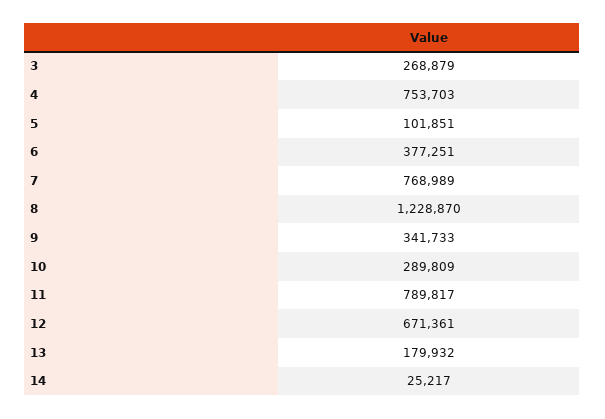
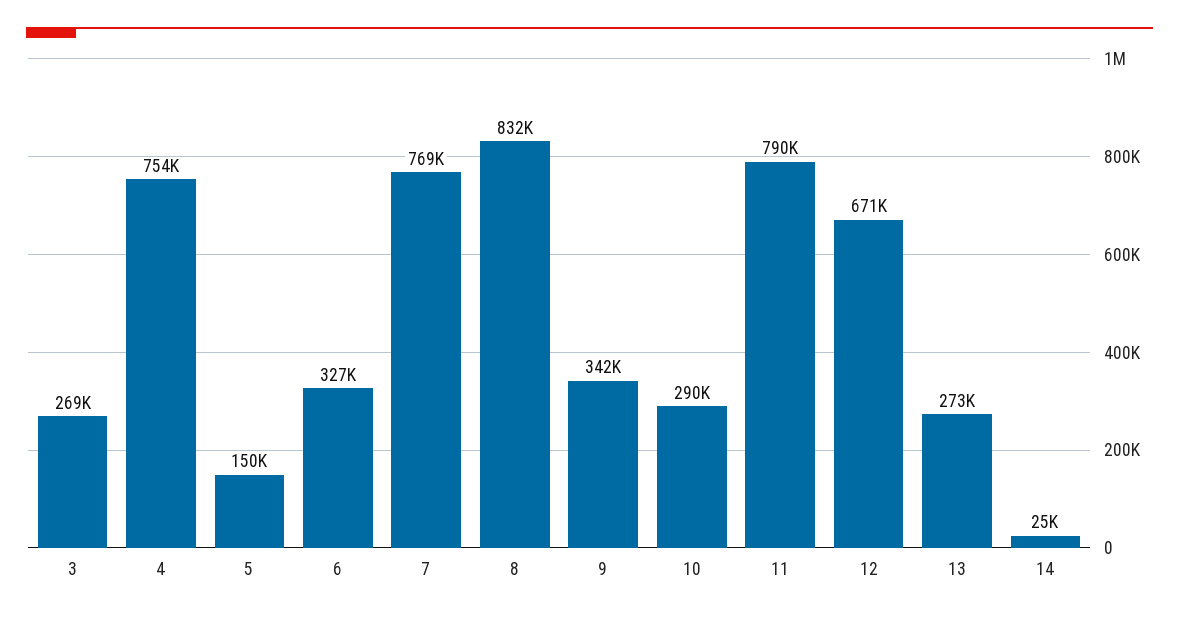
5: 101851 -> 150000
6: 377251 -> 327000
8: 1228870 -> 832000
13: 179932 -> 273000

